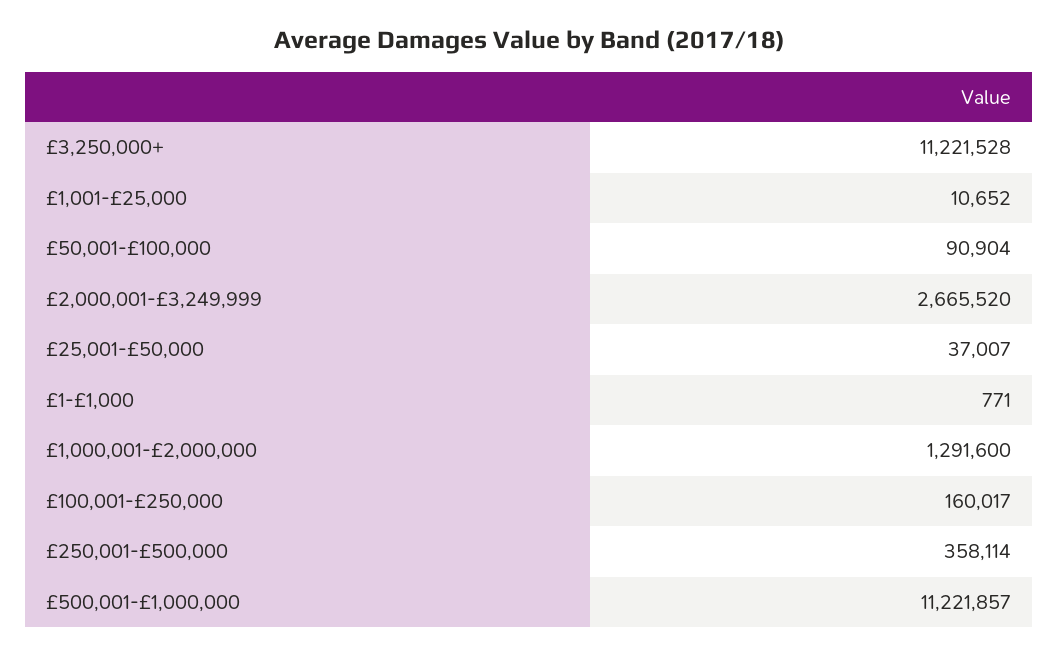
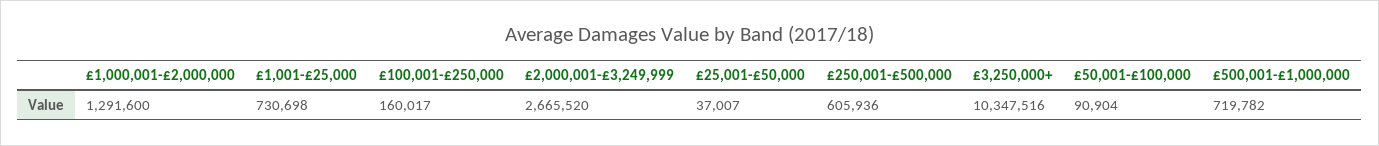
£3,250,000+: 11221528 -> 10347516
£1,001-£25,000: 10652 -> 730698
£1-£1,000: 771 -> none
£250,001-£500,000: 358114 -> 605936
£500,001-£1,000,000: 11221857 -> 719782

